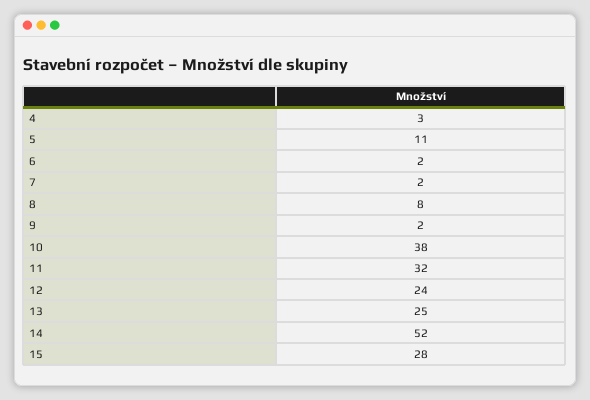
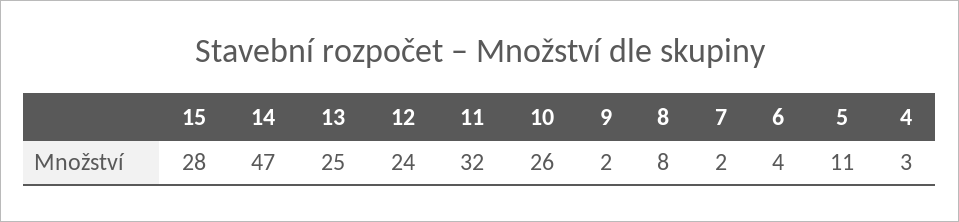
6: 2 -> 4
10: 38 -> 26
14: 52 -> 47

